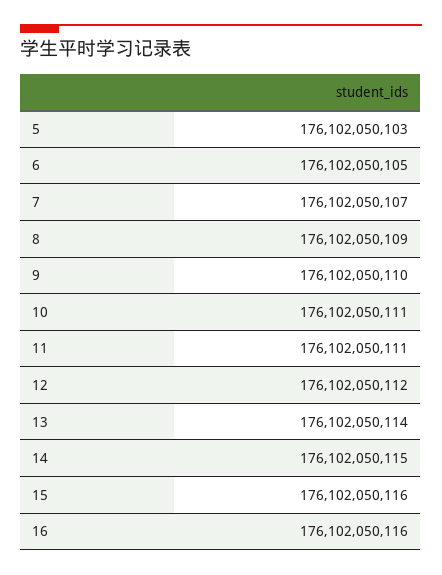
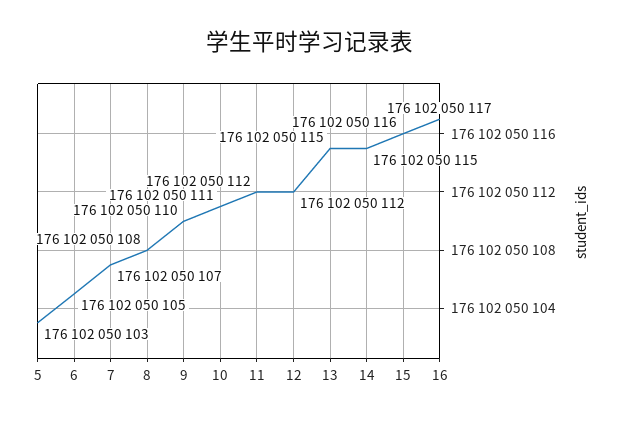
8: 176102050109 -> 176102050108
11: 176102050111 -> 176102050112
13: 176102050114 -> 176102050115
16: 176102050116 -> 176102050117

